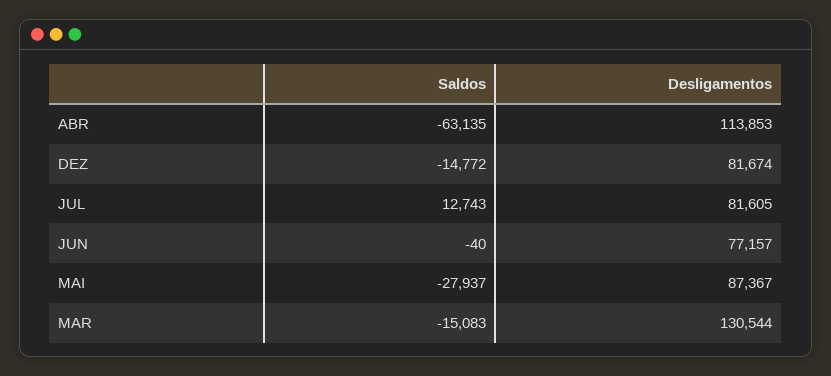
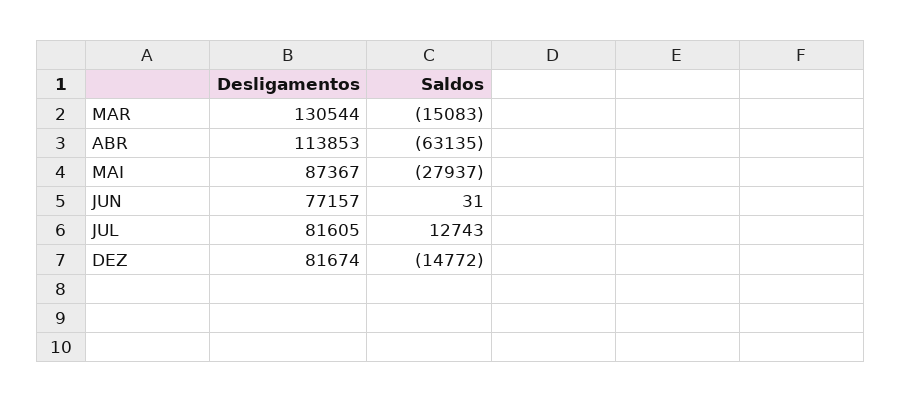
Saldos, JUN: -40 -> 31

